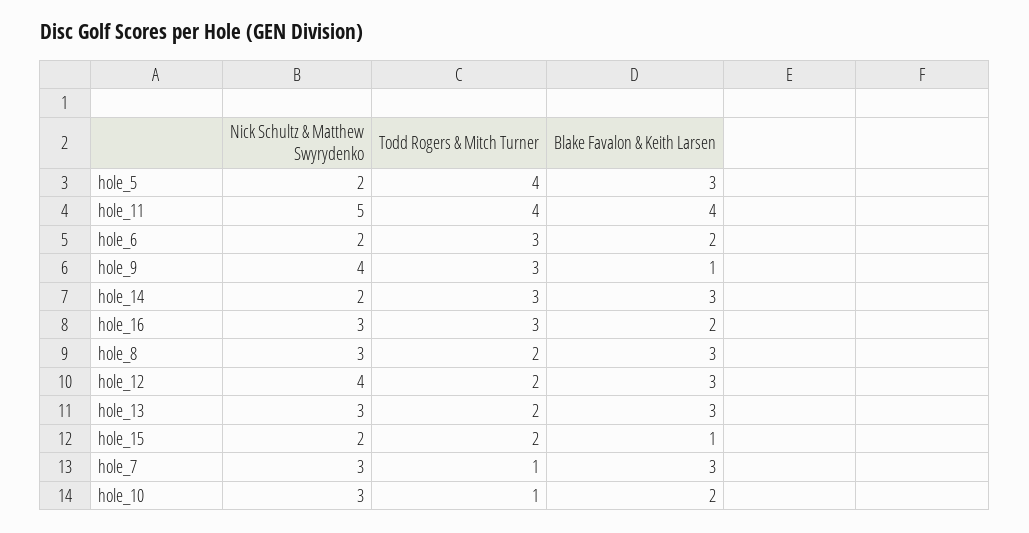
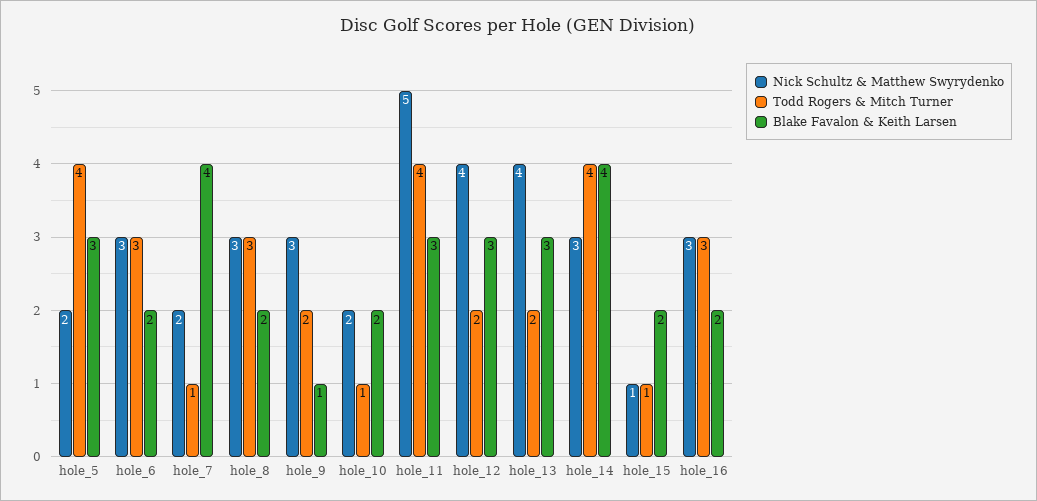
Blake Favalon & Keith Larsen, hole_11: 4 -> 3
Nick Schultz & Matthew Swyrydenko, hole_6: 2 -> 3
Nick Schultz & Matthew Swyrydenko, hole_9: 4 -> 3
Todd Rogers & Mitch Turner, hole_9: 3 -> 2
Nick Schultz & Matthew Swyrydenko, hole_14: 2 -> 3
Todd Rogers & Mitch Turner, hole_14: 3 -> 4
Blake Favalon & Keith Larsen, hole_14: 3 -> 4
Todd Rogers & Mitch Turner, hole_8: 2 -> 3
Blake Favalon & Keith Larsen, hole_8: 3 -> 2
Nick Schultz & Matthew Swyrydenko, hole_13: 3 -> 4
Nick Schultz & Matthew Swyrydenko, hole_15: 2 -> 1
Todd Rogers & Mitch Turner, hole_15: 2 -> 1
Blake Favalon & Keith Larsen, hole_15: 1 -> 2
Nick Schultz & Matthew Swyrydenko, hole_7: 3 -> 2
Blake Favalon & Keith Larsen, hole_7: 3 -> 4
Nick Schultz & Matthew Swyrydenko, hole_10: 3 -> 2

